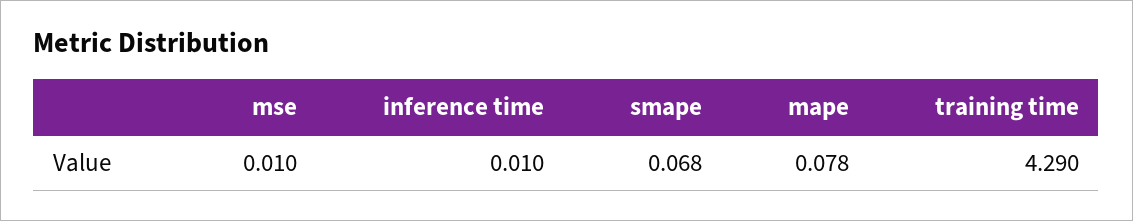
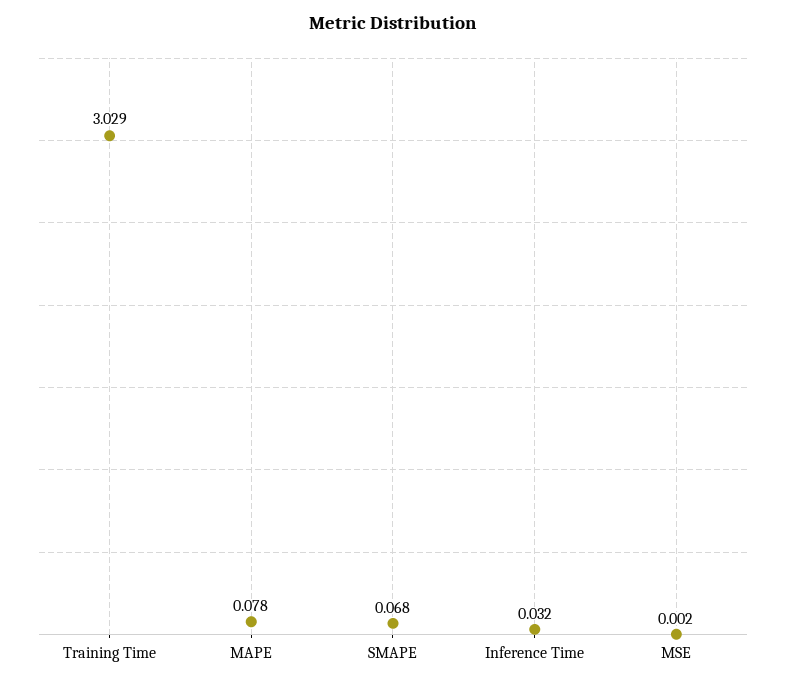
mse: 0.01 -> 0.002
inference time: 0.01 -> 0.032
training time: 4.29 -> 3.029

